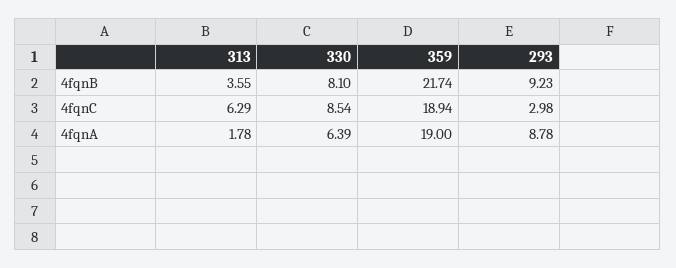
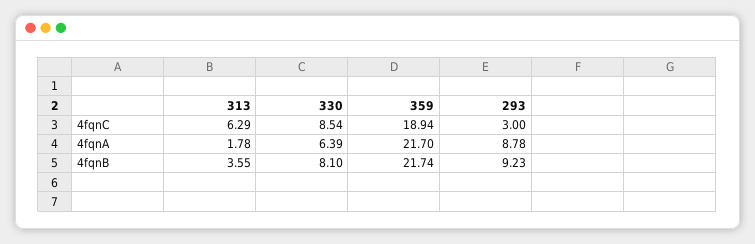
293, 4fqnC: 2.98 -> 3
359, 4fqnA: 19 -> 21.7

